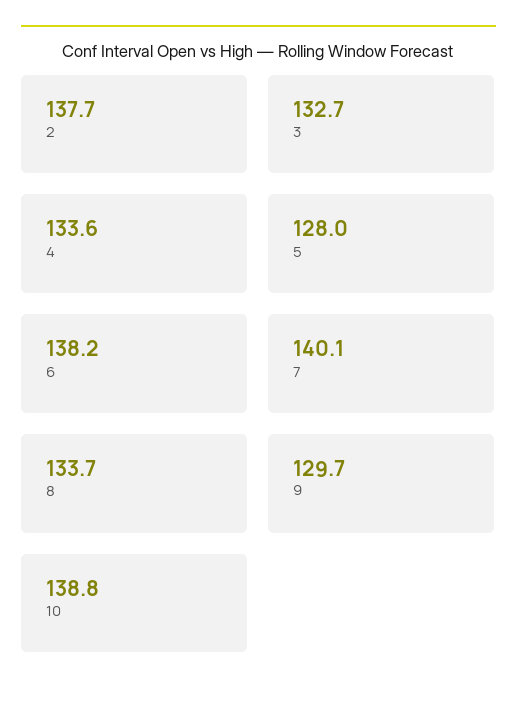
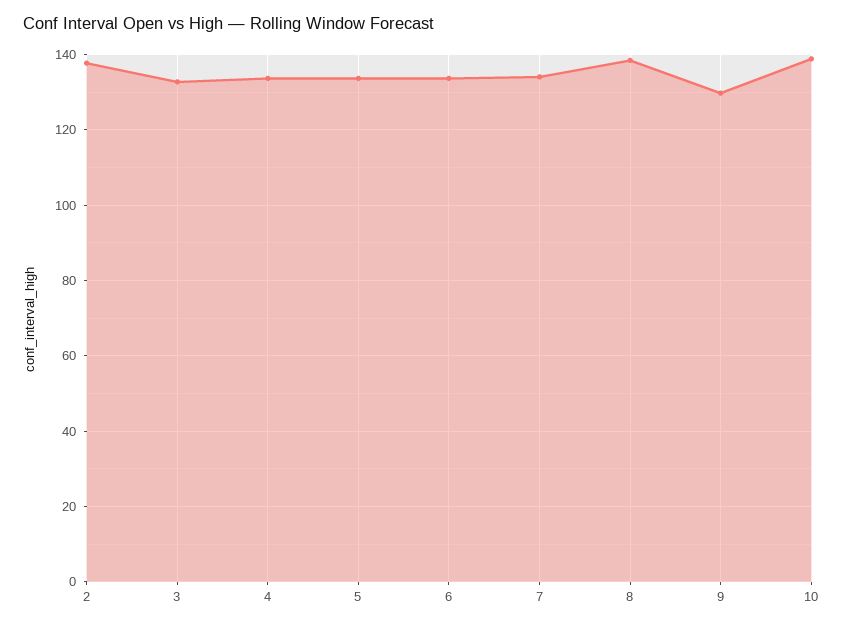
5: 128 -> 134
6: 138.2 -> 134
7: 140.1 -> 134
8: 133.7 -> 138

